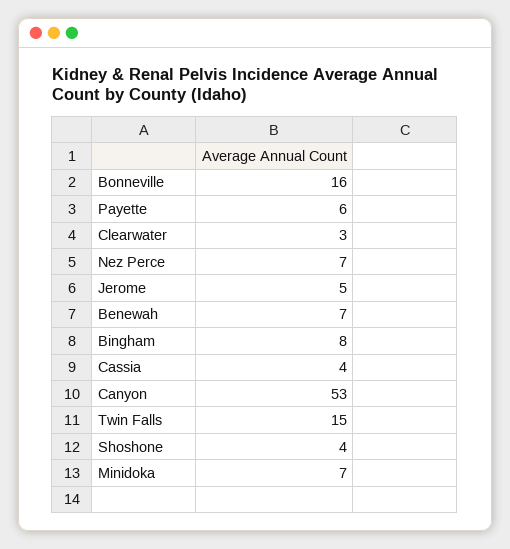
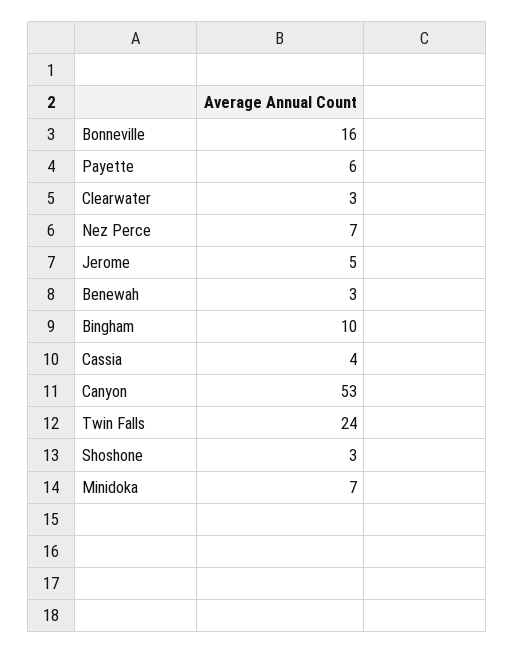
Benewah: 7 -> 3
Bingham: 8 -> 10
Twin Falls: 15 -> 24
Shoshone: 4 -> 3

